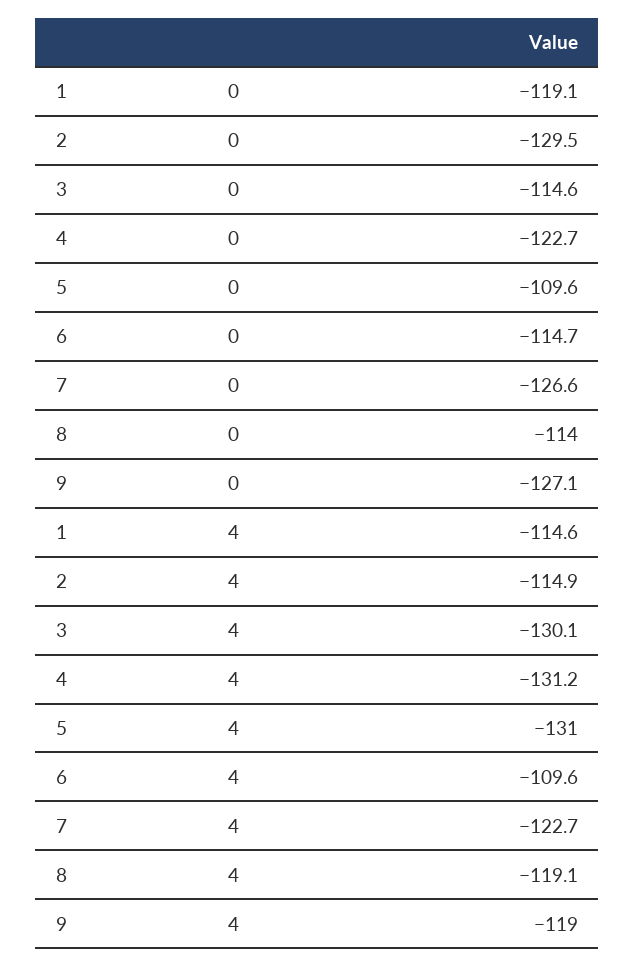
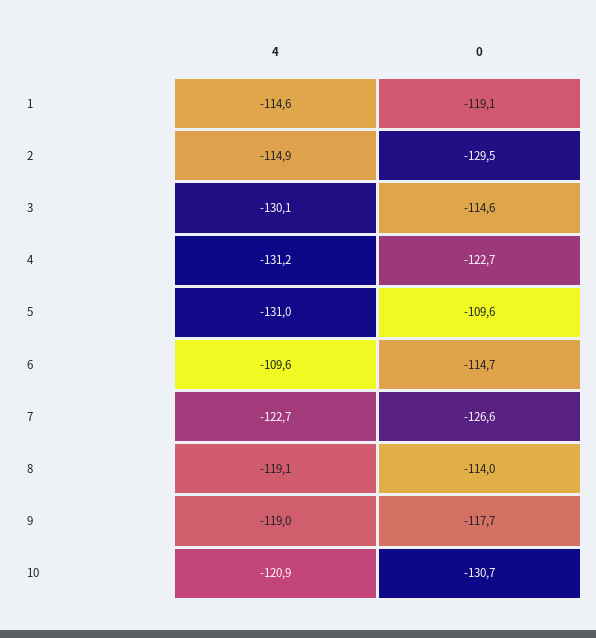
9, 0: -127.1 -> -117.7
10, 4: none -> -120.9
10, 0: none -> -130.7

